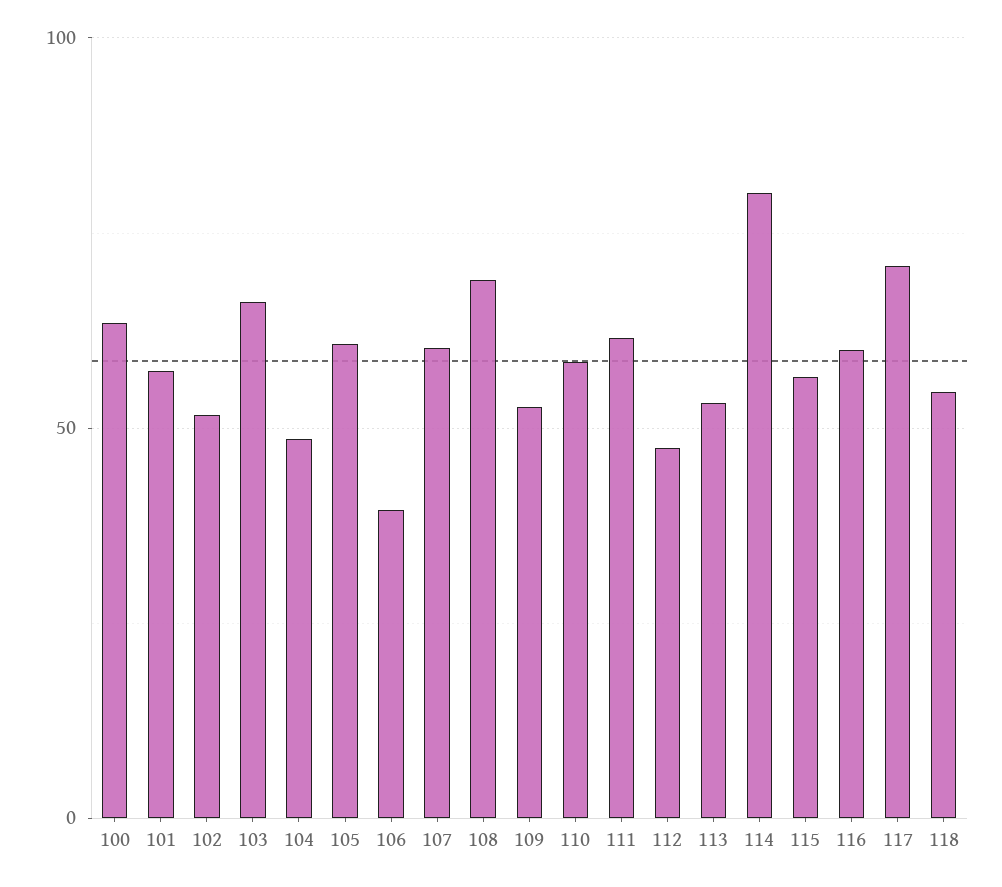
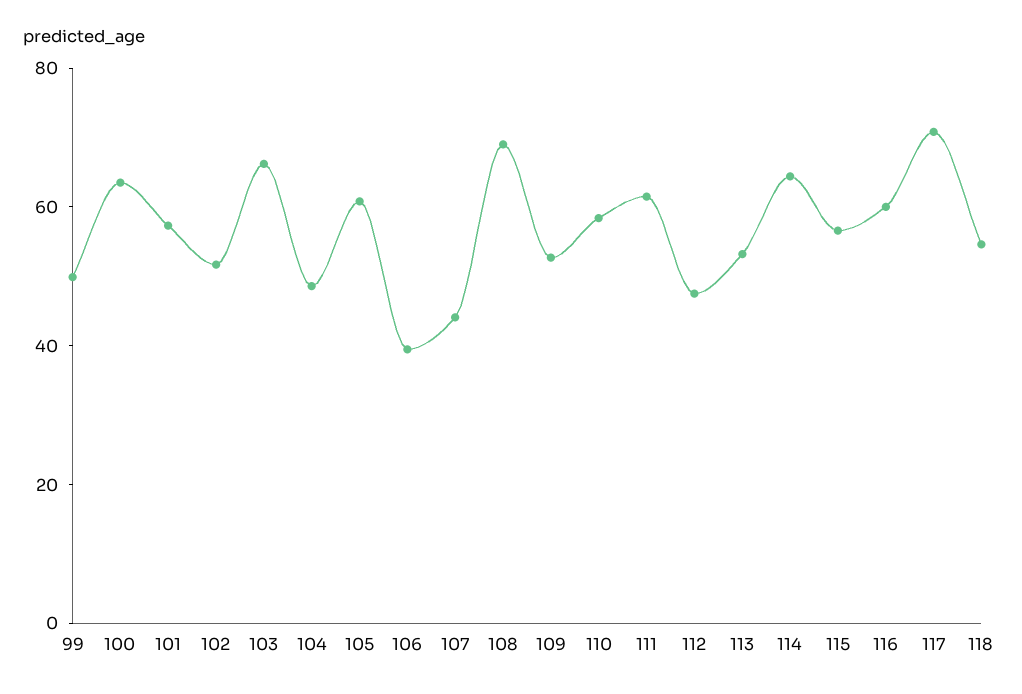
107: 60 -> 45
114: 80 -> 65
99: none -> 50

